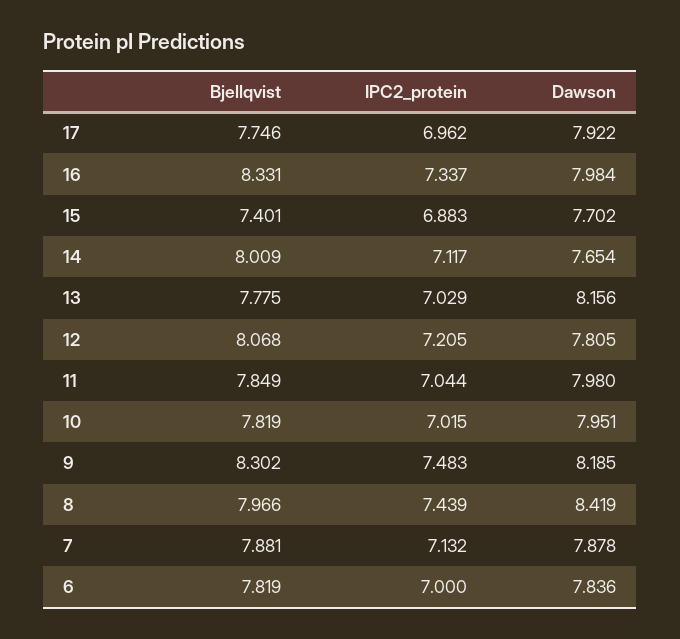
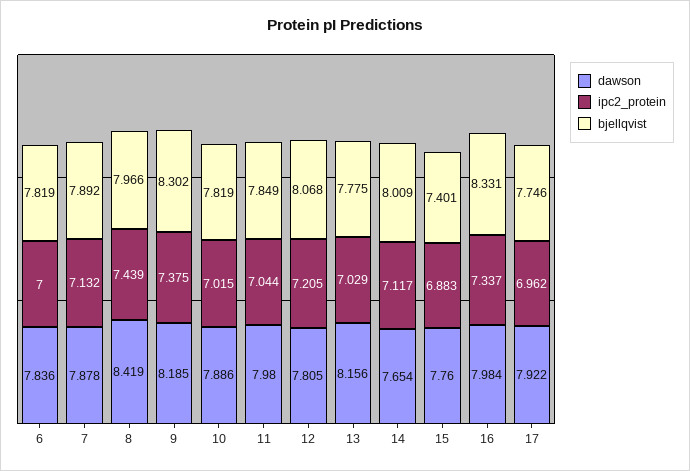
Dawson, 15: 7.702 -> 7.76
Dawson, 10: 7.951 -> 7.886
IPC2_protein, 9: 7.483 -> 7.375
Bjellqvist, 7: 7.881 -> 7.892

